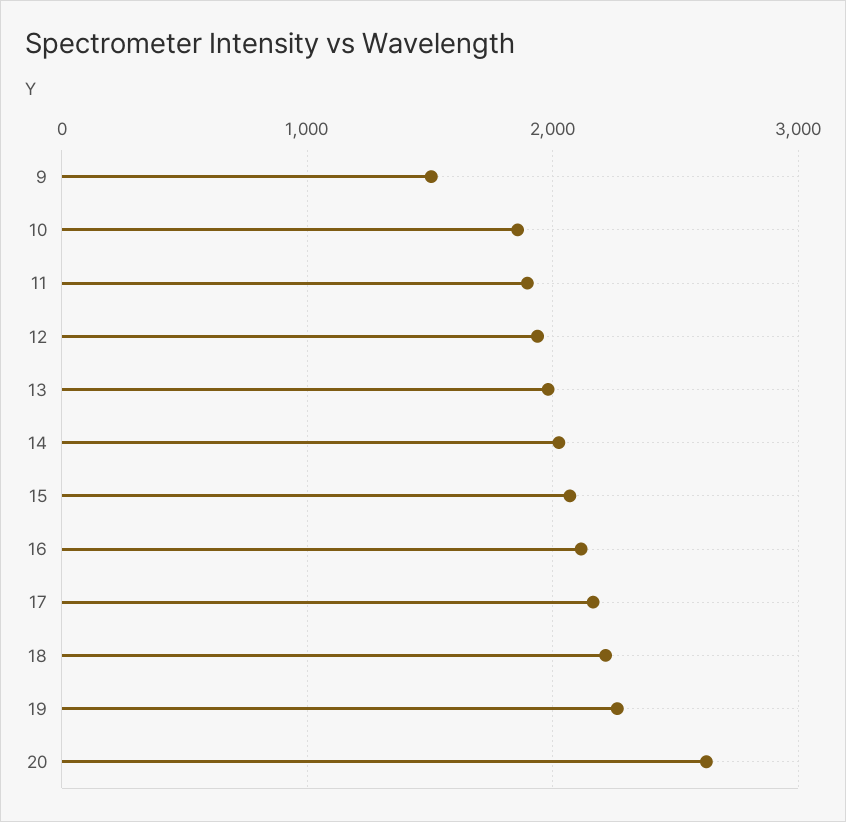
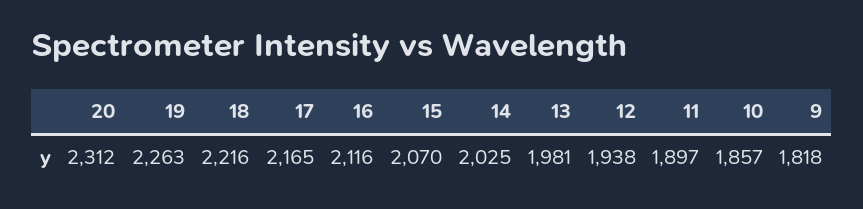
9: 1500 -> 1818
20: 2600 -> 2312

